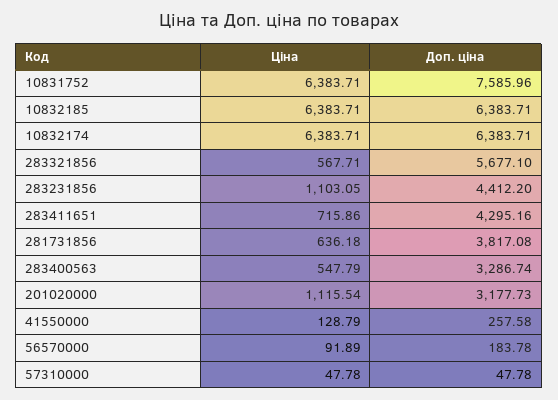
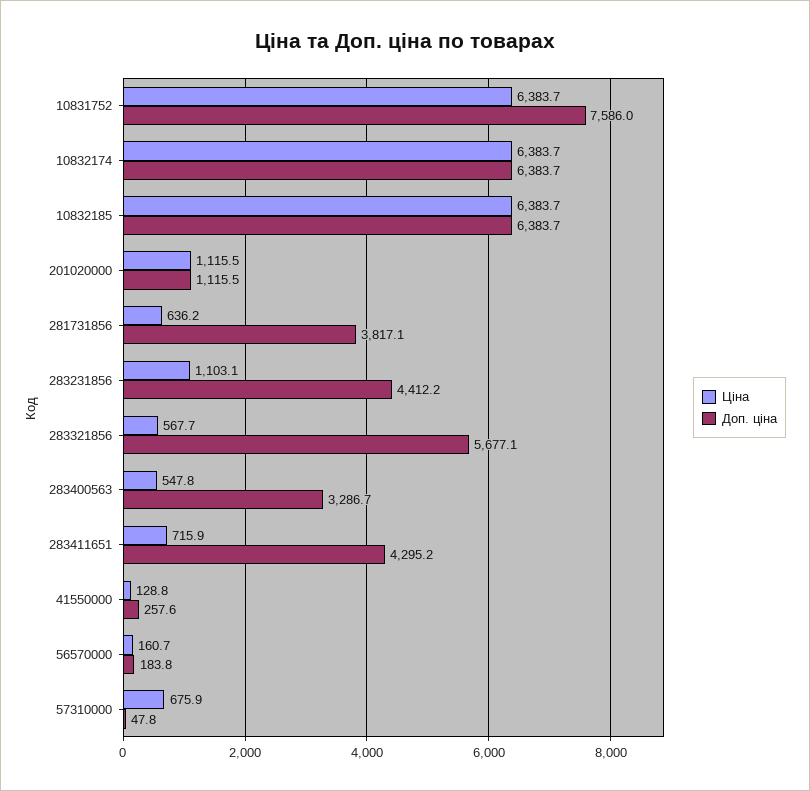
Доп. ціна, 201020000: 3177.73 -> 1115.5
Ціна, 56570000: 91.89 -> 160.7
Ціна, 57310000: 47.78 -> 675.9

